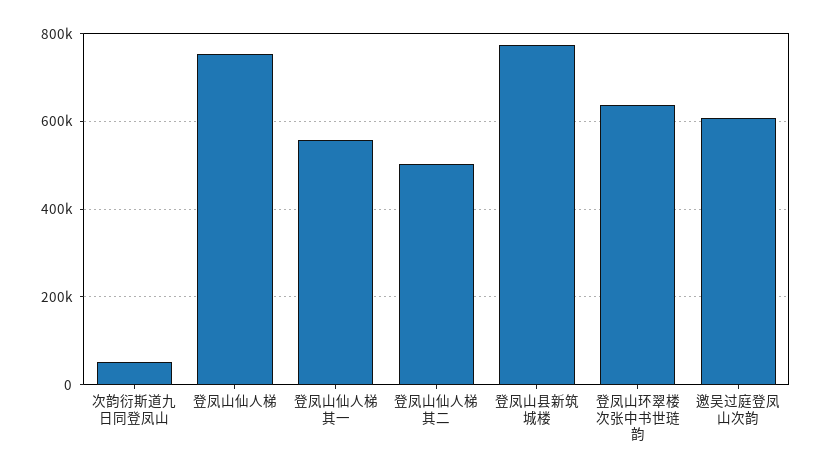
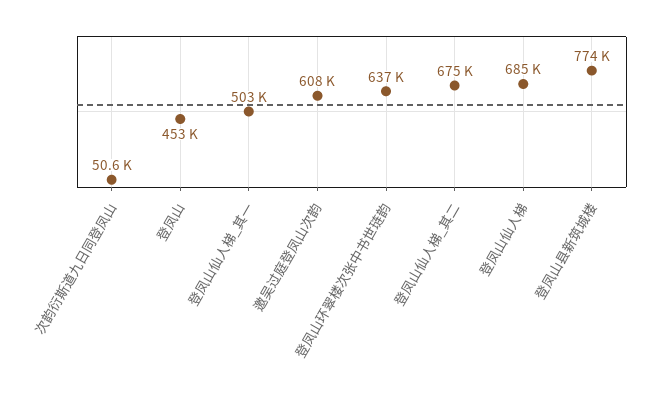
登凤山仙人梯: 760000 -> 685000
登凤山仙人梯 其一: 560000 -> 503000
登凤山仙人梯 其二: 500000 -> 675000
登凤山: none -> 453000

